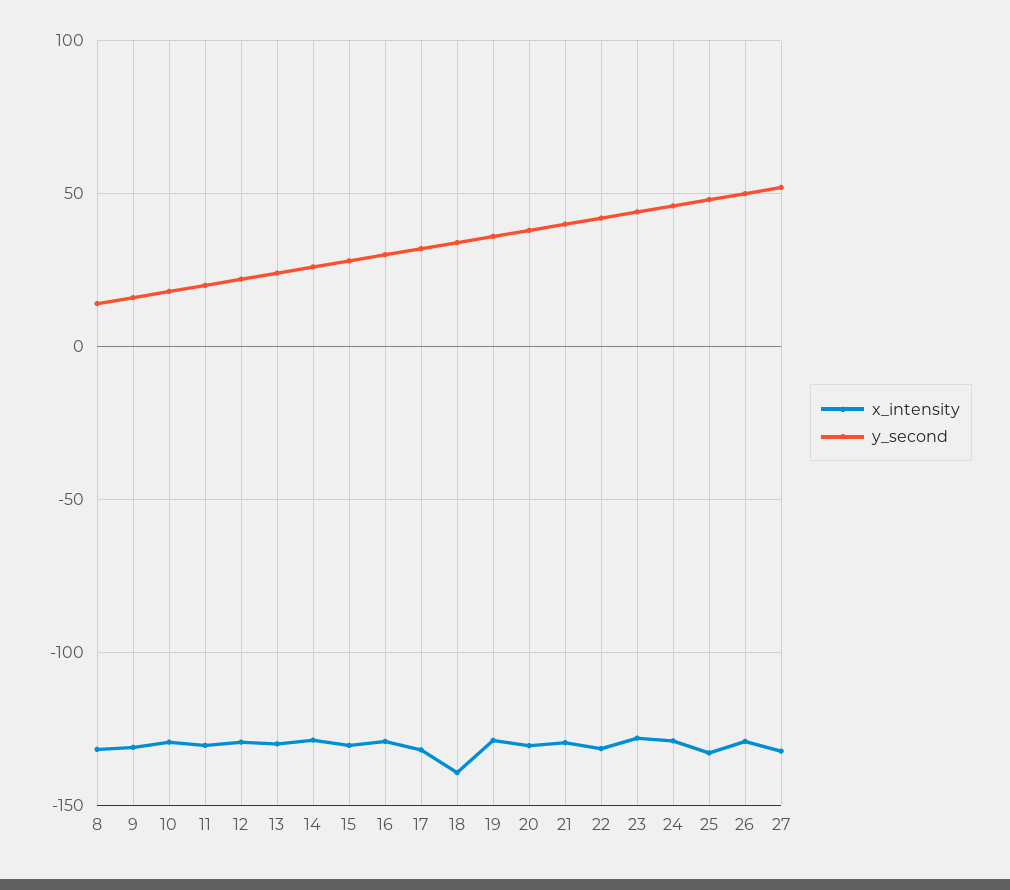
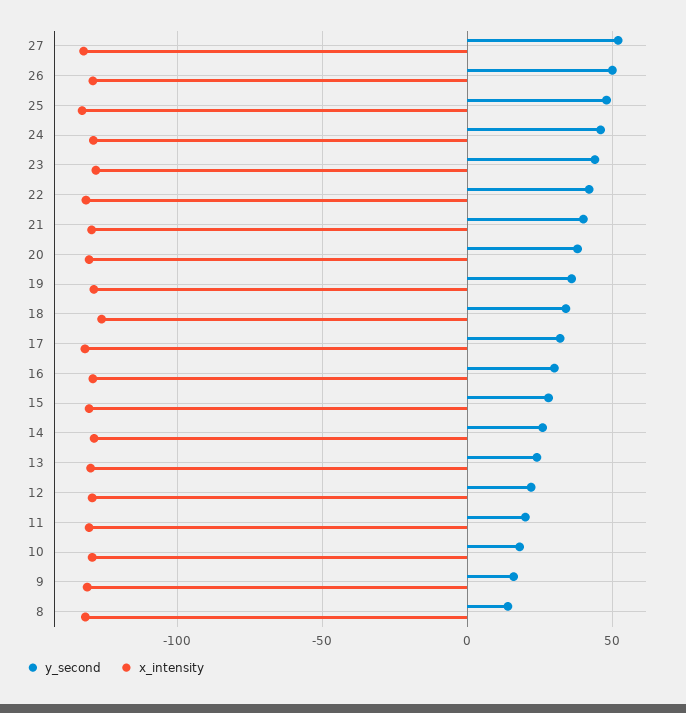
x_intensity, 18: -140 -> -125

